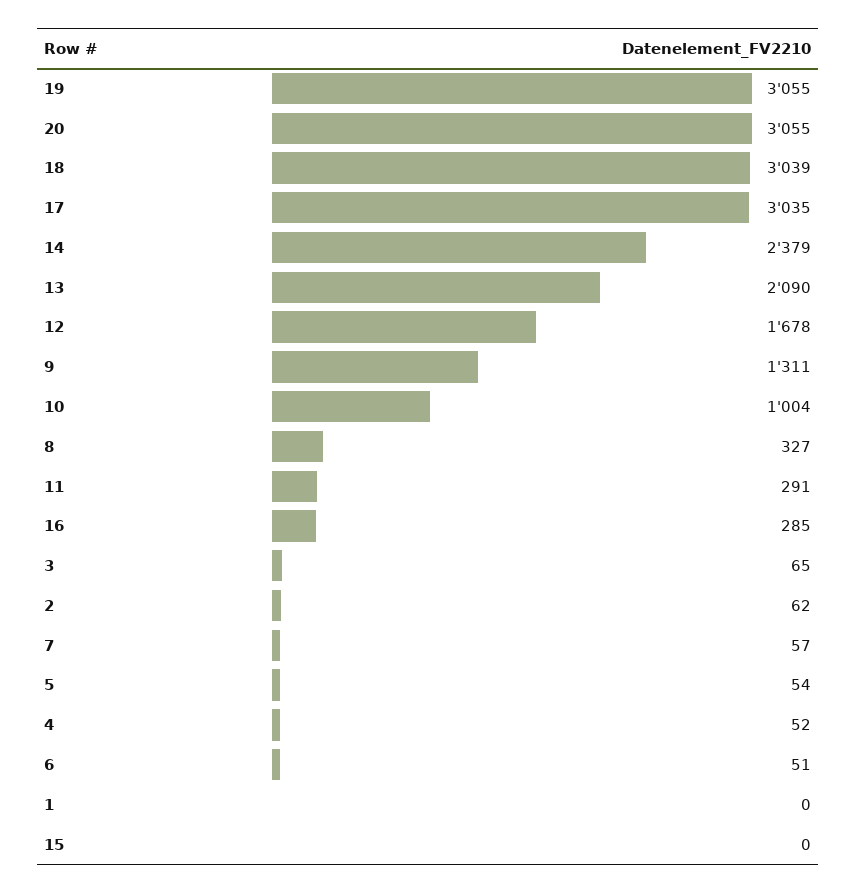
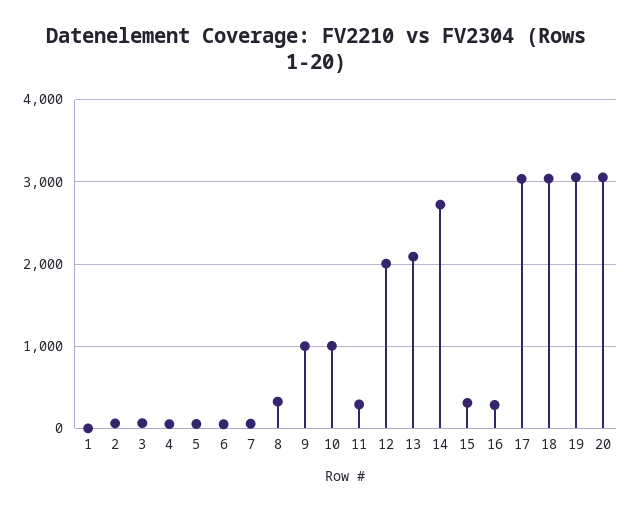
14: 2379 -> 2700
12: 1678 -> 2000
9: 1311 -> 1000
15: 0 -> 300

